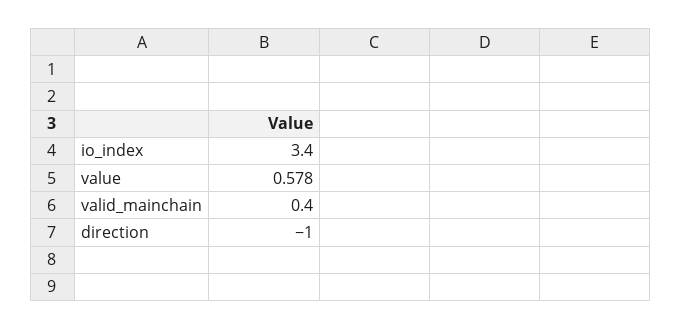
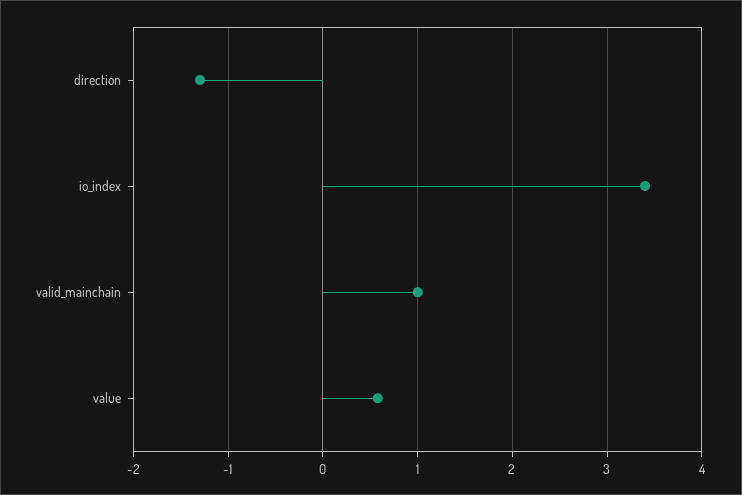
valid_mainchain: 0.4 -> 1
direction: -1 -> -1.3

